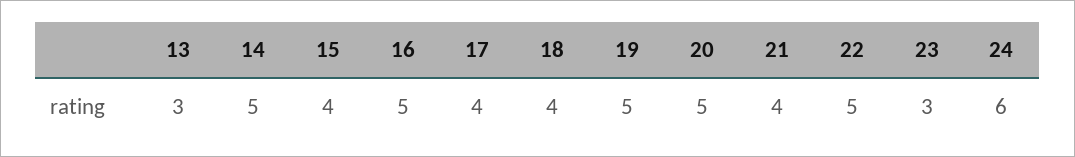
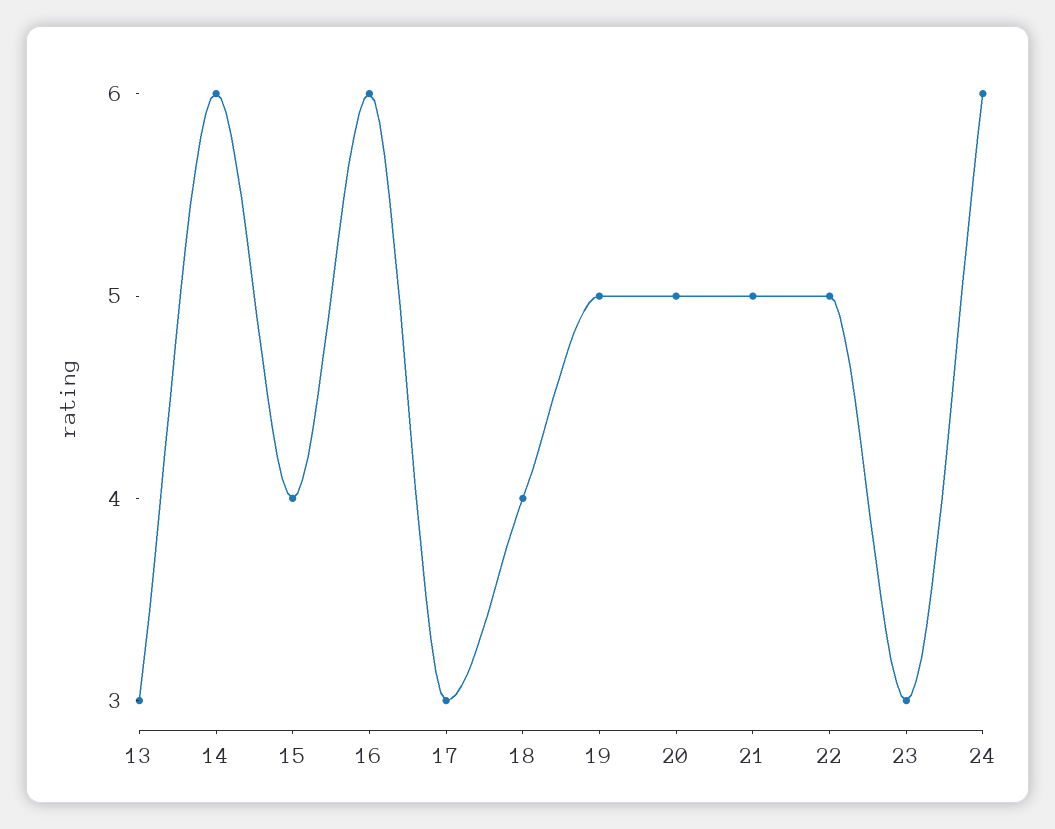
14: 5 -> 6
16: 5 -> 6
17: 4 -> 3
21: 4 -> 5

